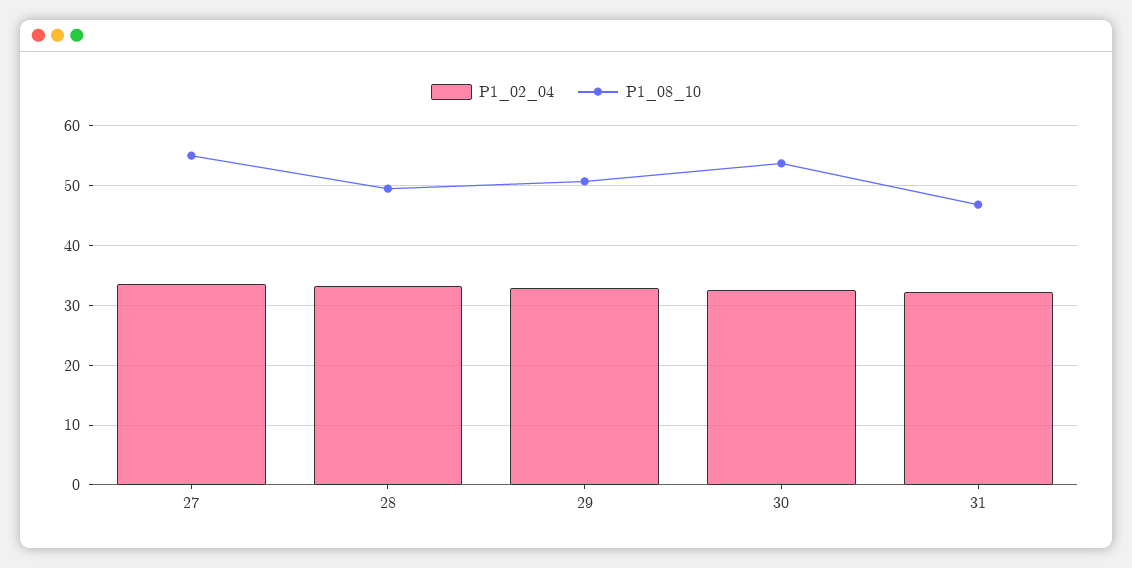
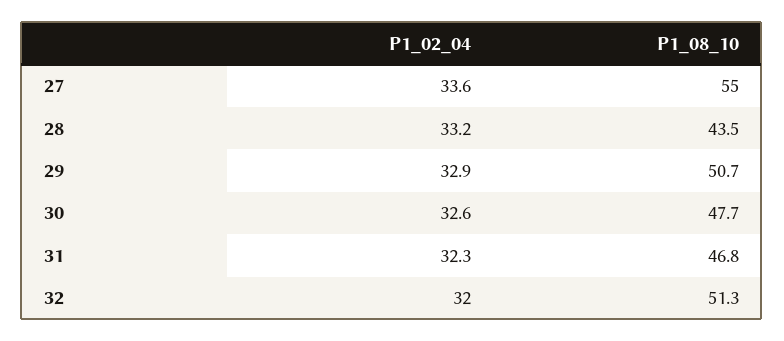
P1_08_10, 28: 50 -> 43.5
P1_08_10, 30: 54 -> 47.7
P1_02_04, 32: none -> 32
P1_08_10, 32: none -> 51.3

